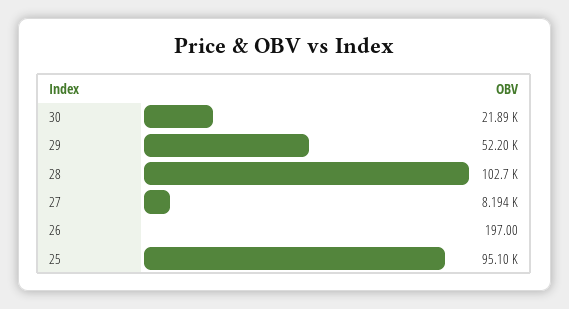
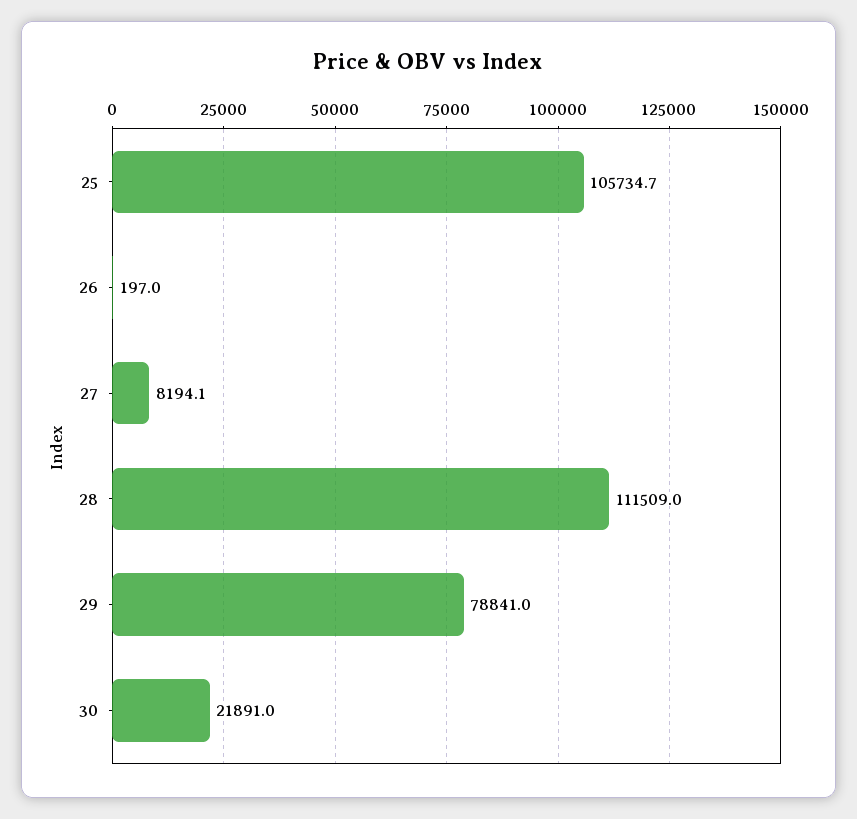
29: 52200 -> 78841
28: 102700 -> 111509
25: 95100 -> 105734.7

